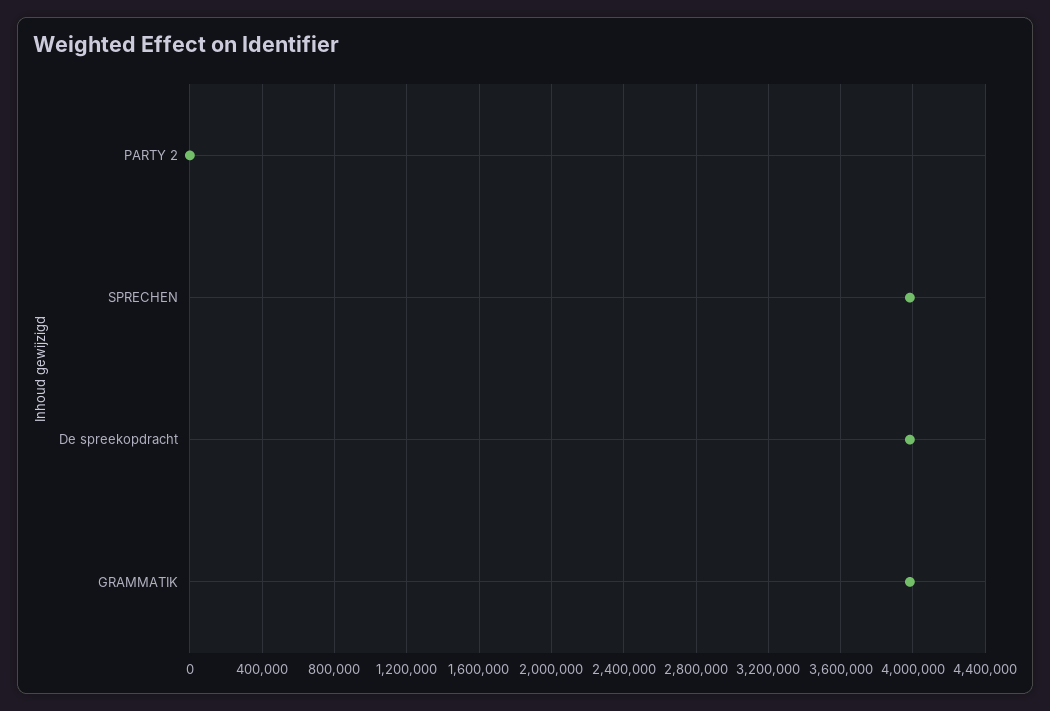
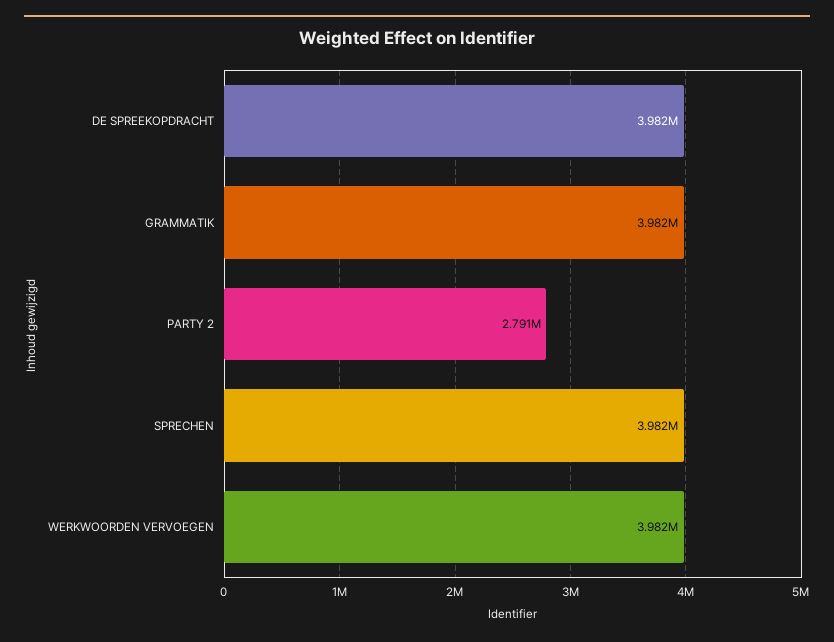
PARTY 2: 0 -> 2791000
WERKWOORDEN VERVOEGEN: none -> 3982000

